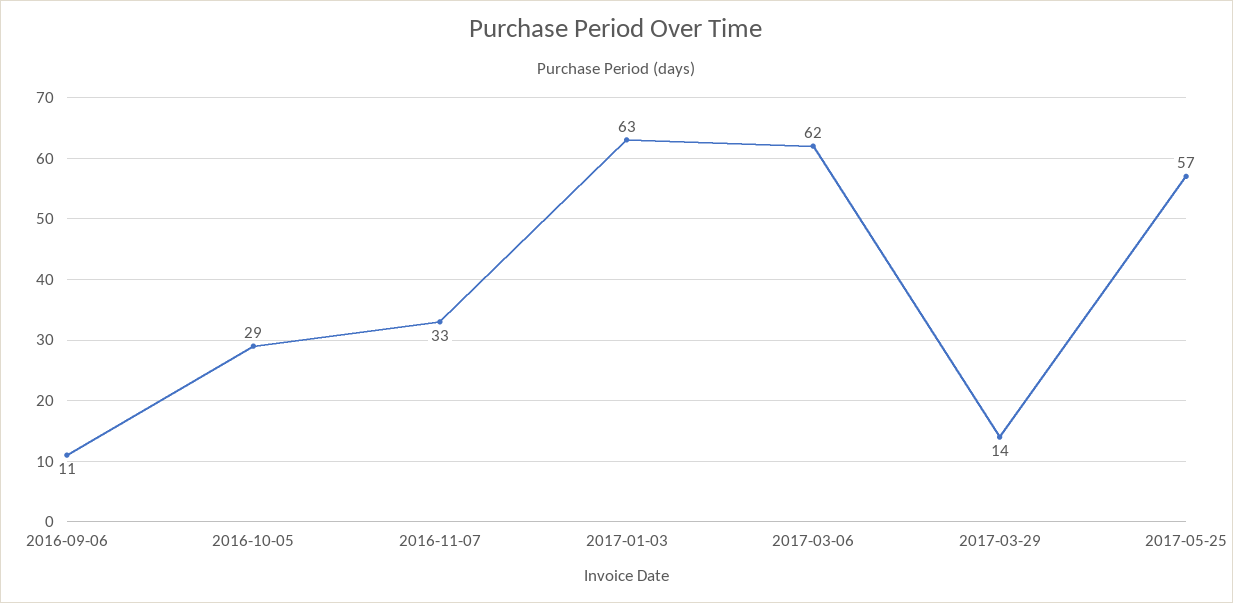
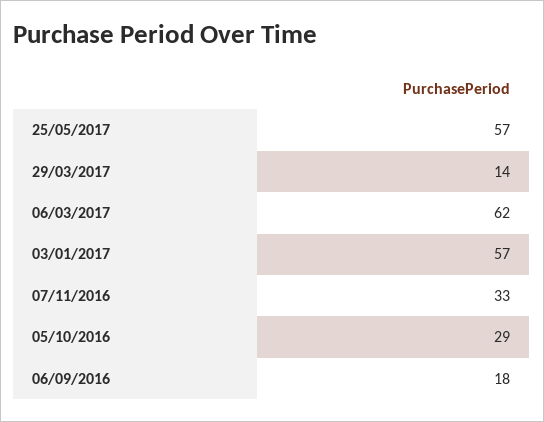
2016-09-06: 11 -> 18
2017-01-03: 63 -> 57

